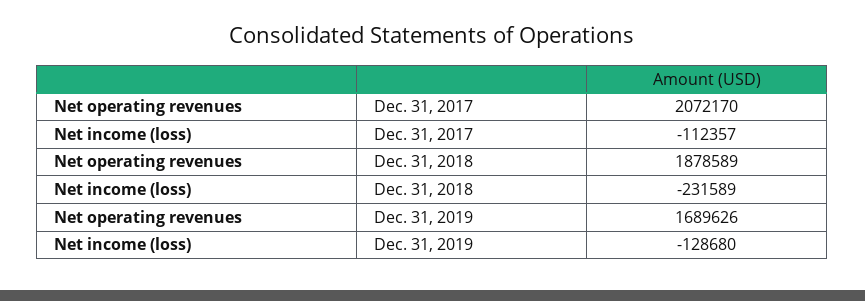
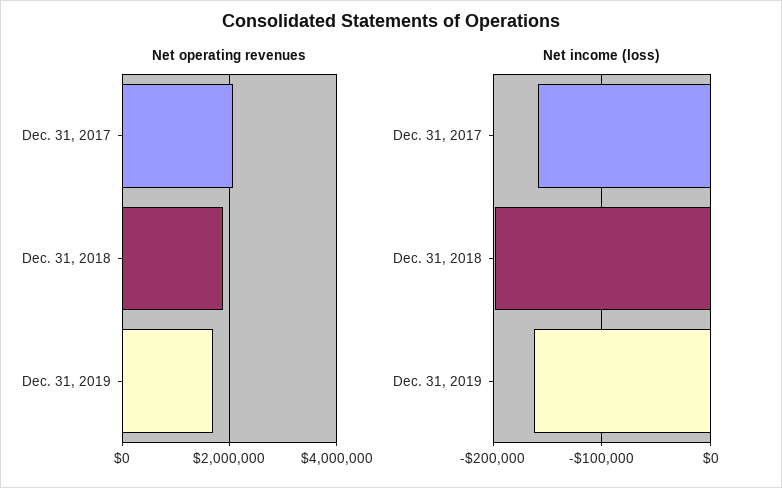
Net income (loss), Dec. 31, 2017: -112357 -> -160000
Net income (loss), Dec. 31, 2018: -231589 -> -200000
Net income (loss), Dec. 31, 2019: -128680 -> -160000

